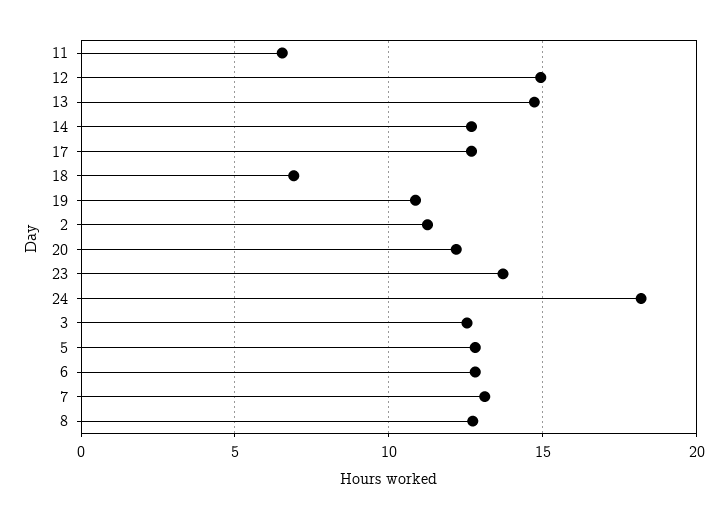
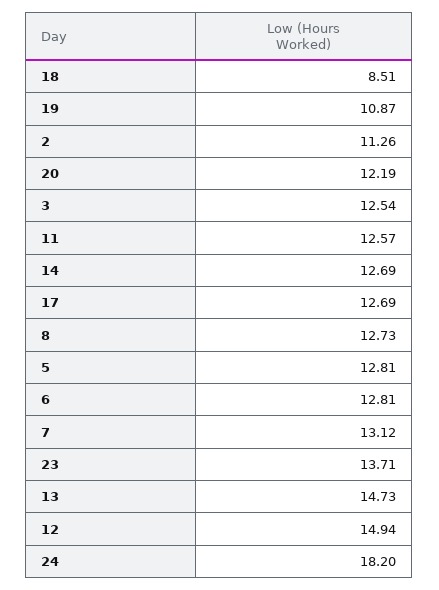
11: 6.5 -> 12.57
18: 7 -> 8.51

